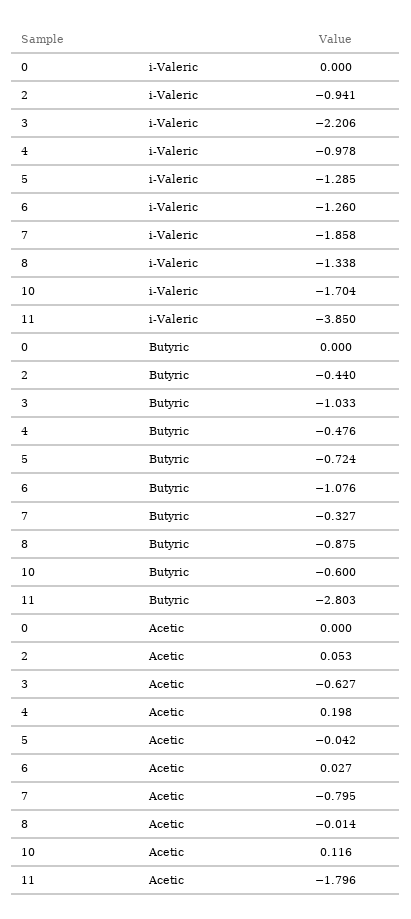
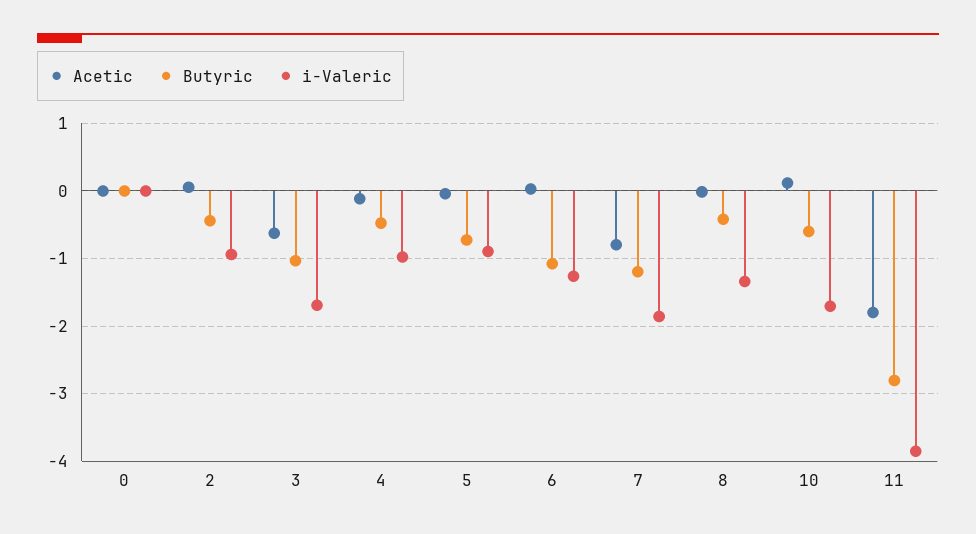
i-Valeric, 3: -2.206 -> -1.7
i-Valeric, 5: -1.285 -> -0.9
Butyric, 7: -0.327 -> -1.2
Butyric, 8: -0.875 -> -0.4
Acetic, 4: 0.198 -> -0.1

